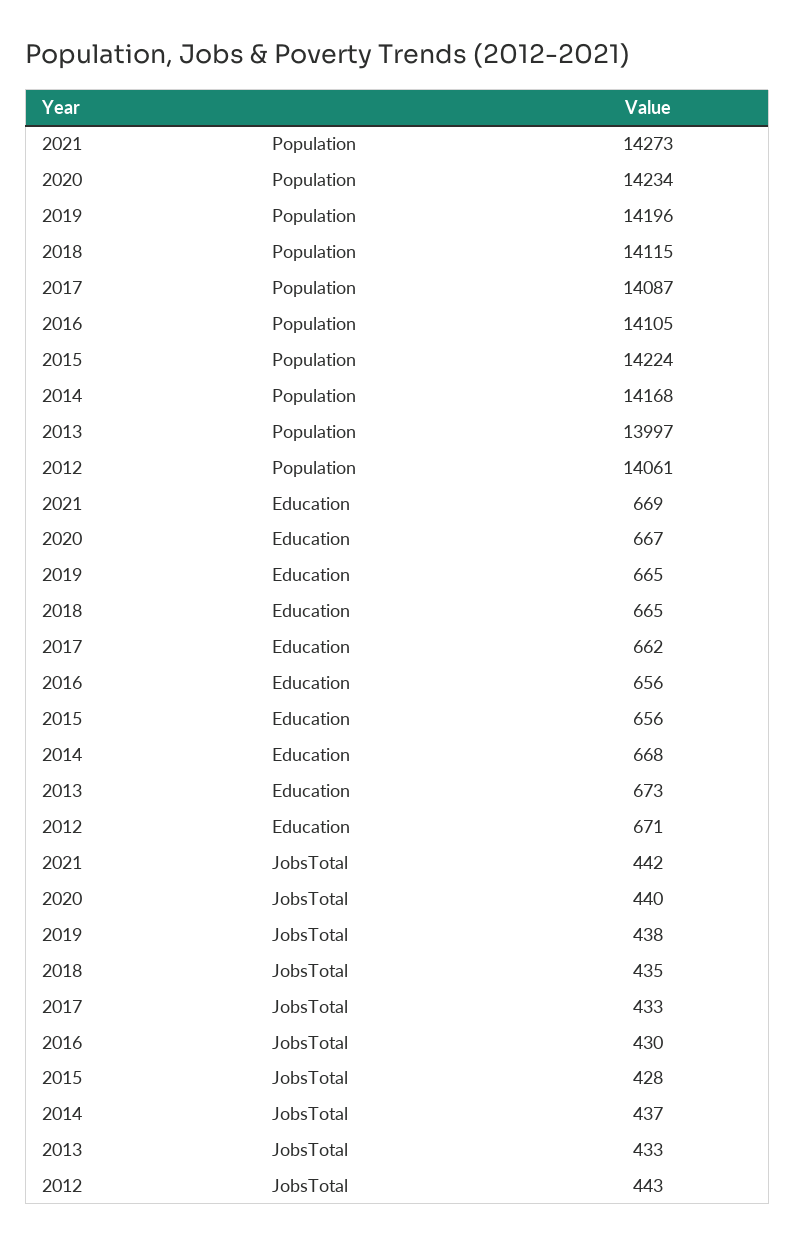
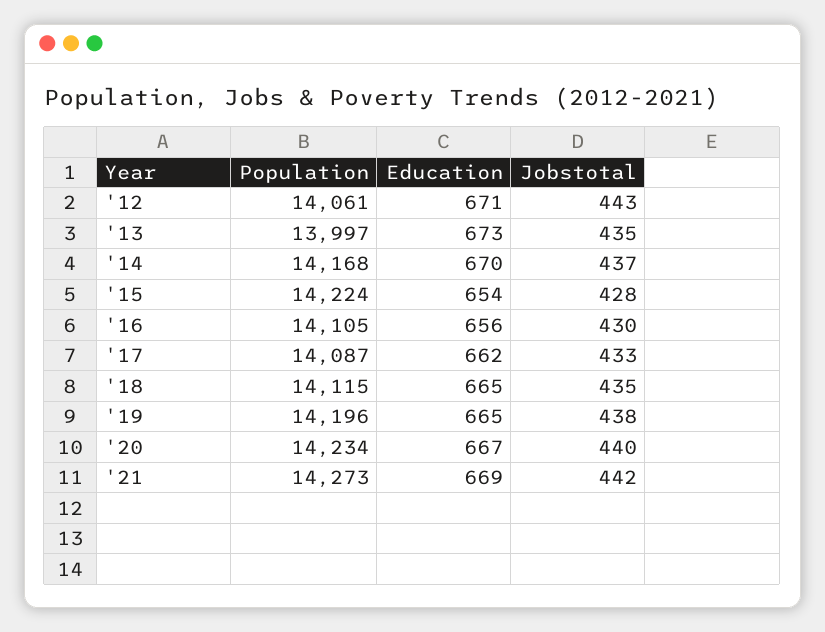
2015, Education: 656 -> 654
2014, Education: 668 -> 670
2013, JobsTotal: 433 -> 435

